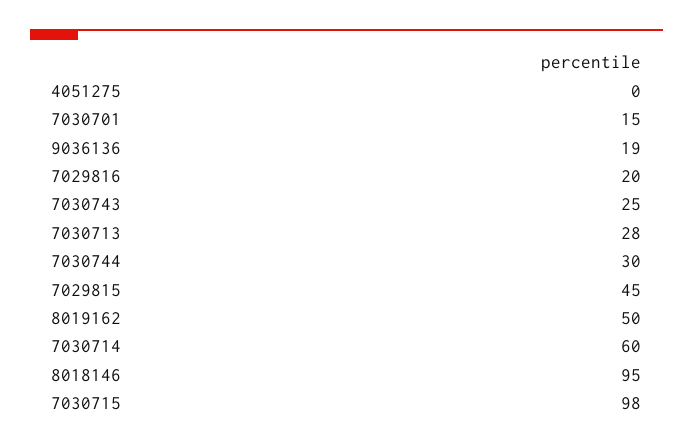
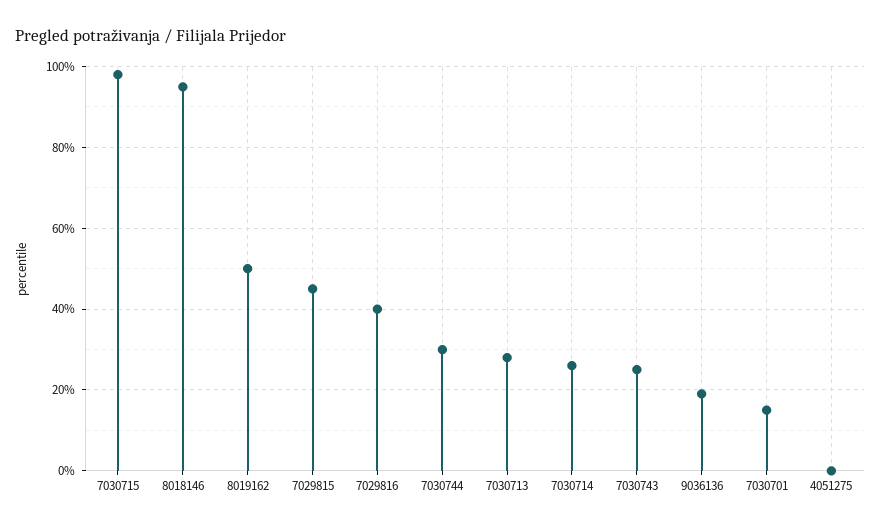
7029816: 20 -> 40
7030714: 60 -> 25

